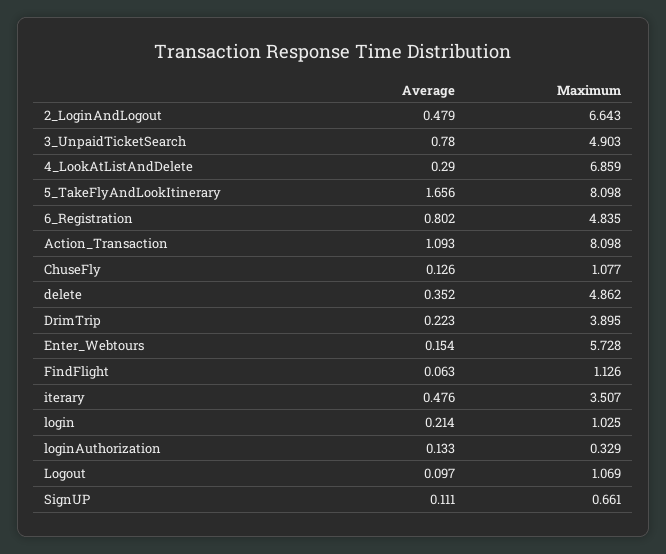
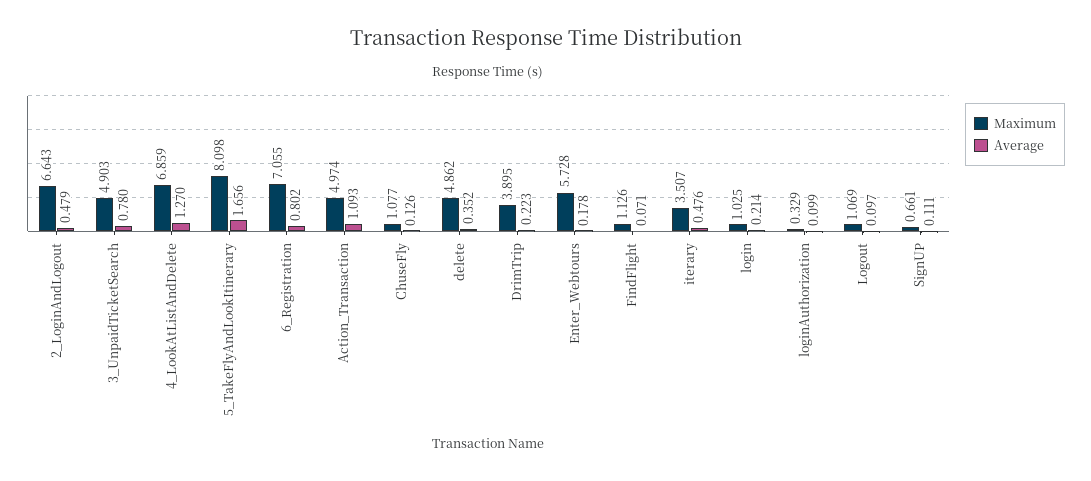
Average, 4_LookAtListAndDelete: 0.29 -> 1.27
Maximum, 6_Registration: 4.835 -> 7.055
Maximum, Action_Transaction: 8.098 -> 4.974
Average, Enter_Webtours: 0.154 -> 0.178
Average, FindFlight: 0.063 -> 0.071
Average, loginAuthorization: 0.133 -> 0.099

